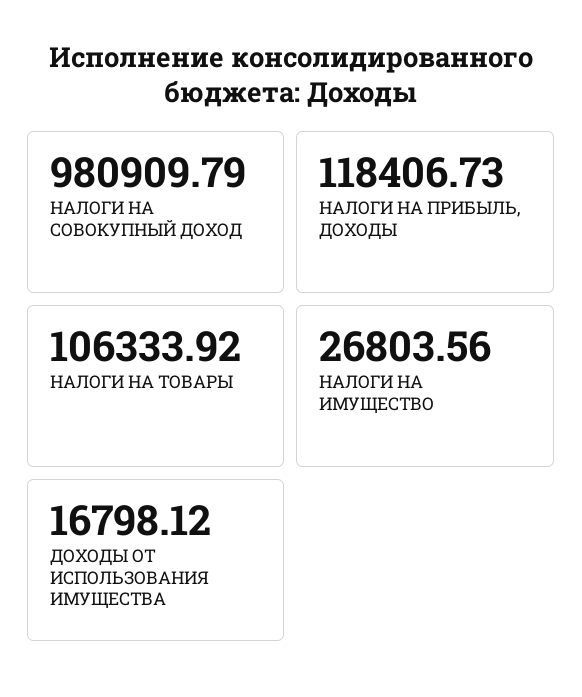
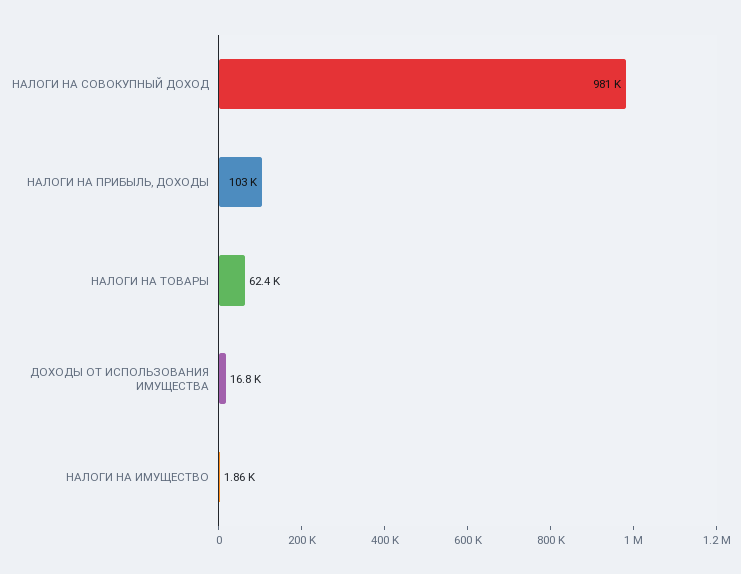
НАЛОГИ НА ПРИБЫЛЬ, ДОХОДЫ: 118406.73 -> 103000
НАЛОГИ НА ТОВАРЫ: 106333.92 -> 62400
НАЛОГИ НА ИМУЩЕСТВО: 26803.56 -> 1860

